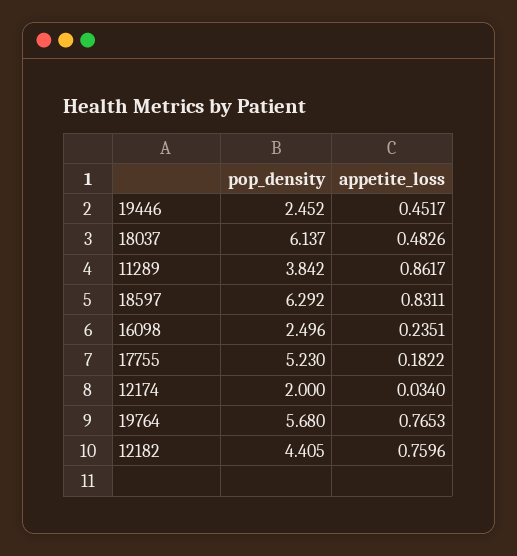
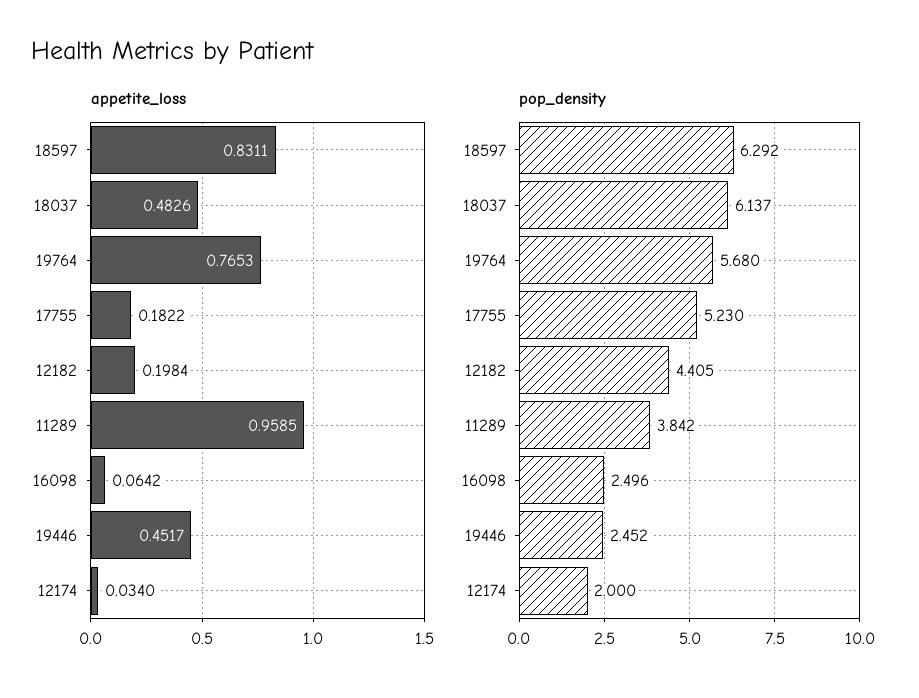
appetite_loss, 11289: 0.8617 -> 0.9585
appetite_loss, 16098: 0.2351 -> 0.0642
appetite_loss, 12182: 0.7596 -> 0.1984

